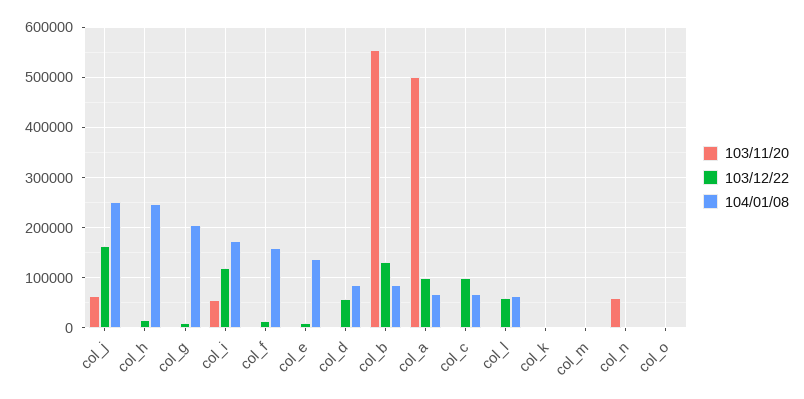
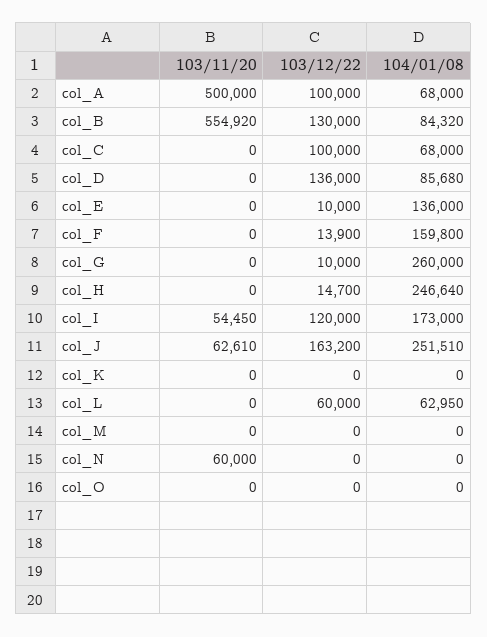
104/01/08, col_g: 200000 -> 260000
103/12/22, col_d: 60000 -> 136000

